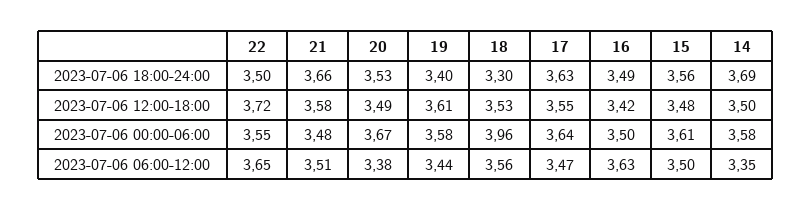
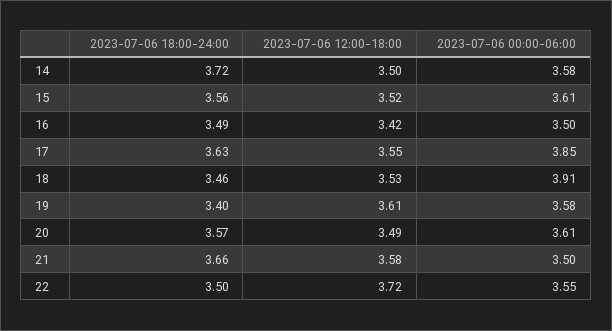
20, 2023-07-06 18:00-24:00: 3.53 -> 3.57
18, 2023-07-06 18:00-24:00: 3.3 -> 3.46
14, 2023-07-06 18:00-24:00: 3.69 -> 3.72
15, 2023-07-06 12:00-18:00: 3.48 -> 3.52
21, 2023-07-06 00:00-06:00: 3.48 -> 3.5
20, 2023-07-06 00:00-06:00: 3.67 -> 3.61
18, 2023-07-06 00:00-06:00: 3.96 -> 3.91
17, 2023-07-06 00:00-06:00: 3.64 -> 3.85
22, 2023-07-06 06:00-12:00: 3.65 -> none
21, 2023-07-06 06:00-12:00: 3.51 -> none
20, 2023-07-06 06:00-12:00: 3.38 -> none
19, 2023-07-06 06:00-12:00: 3.44 -> none
18, 2023-07-06 06:00-12:00: 3.56 -> none
17, 2023-07-06 06:00-12:00: 3.47 -> none
16, 2023-07-06 06:00-12:00: 3.63 -> none
15, 2023-07-06 06:00-12:00: 3.5 -> none
14, 2023-07-06 06:00-12:00: 3.35 -> none

